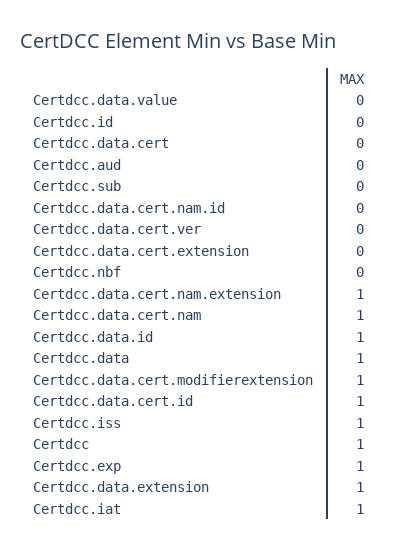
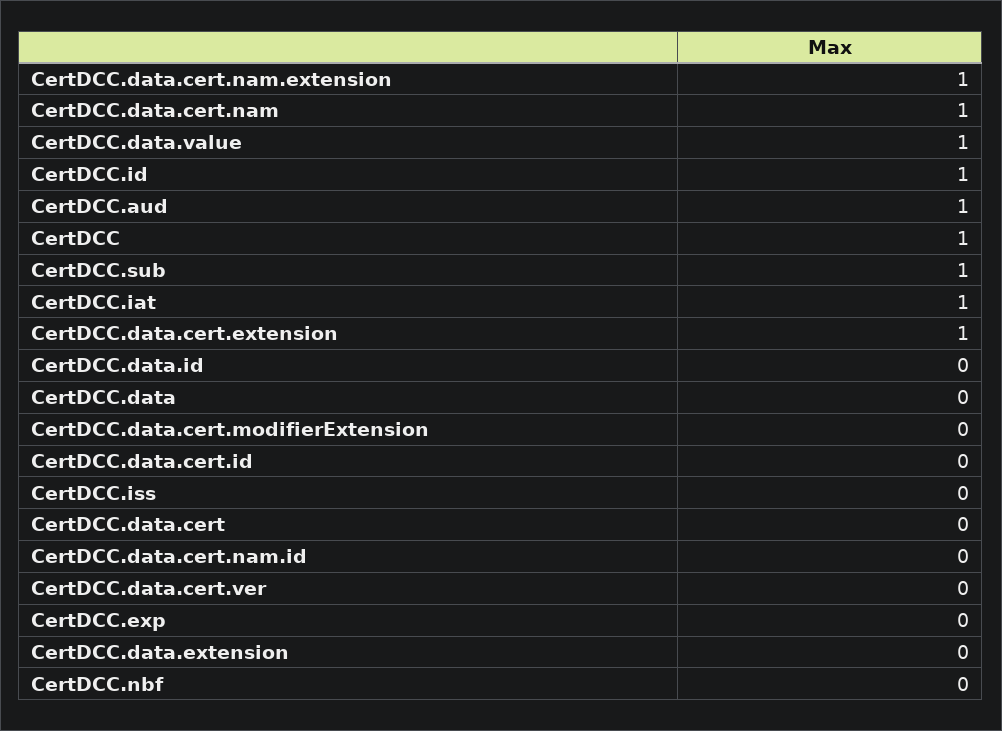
Certdcc.data.value: 0 -> 1
Certdcc.id: 0 -> 1
Certdcc.aud: 0 -> 1
Certdcc.sub: 0 -> 1
Certdcc.data.cert.extension: 0 -> 1
Certdcc.data.id: 1 -> 0
Certdcc.data: 1 -> 0
Certdcc.data.cert.modifierextension: 1 -> 0
Certdcc.data.cert.id: 1 -> 0
Certdcc.iss: 1 -> 0
Certdcc.exp: 1 -> 0
Certdcc.data.extension: 1 -> 0

